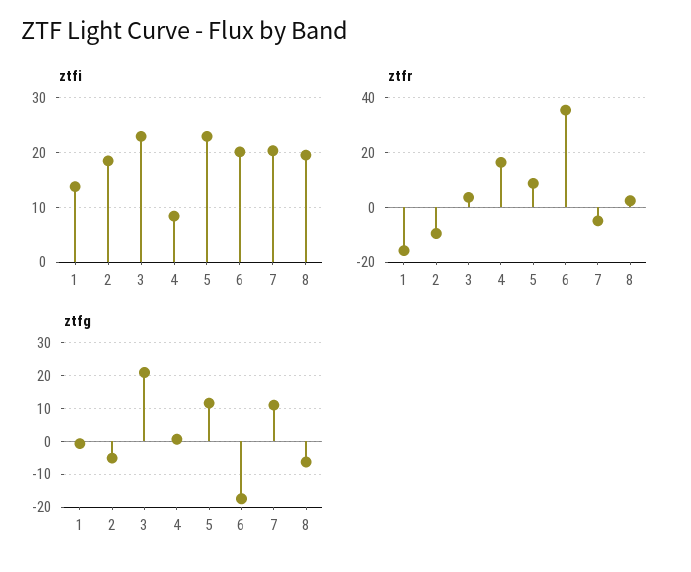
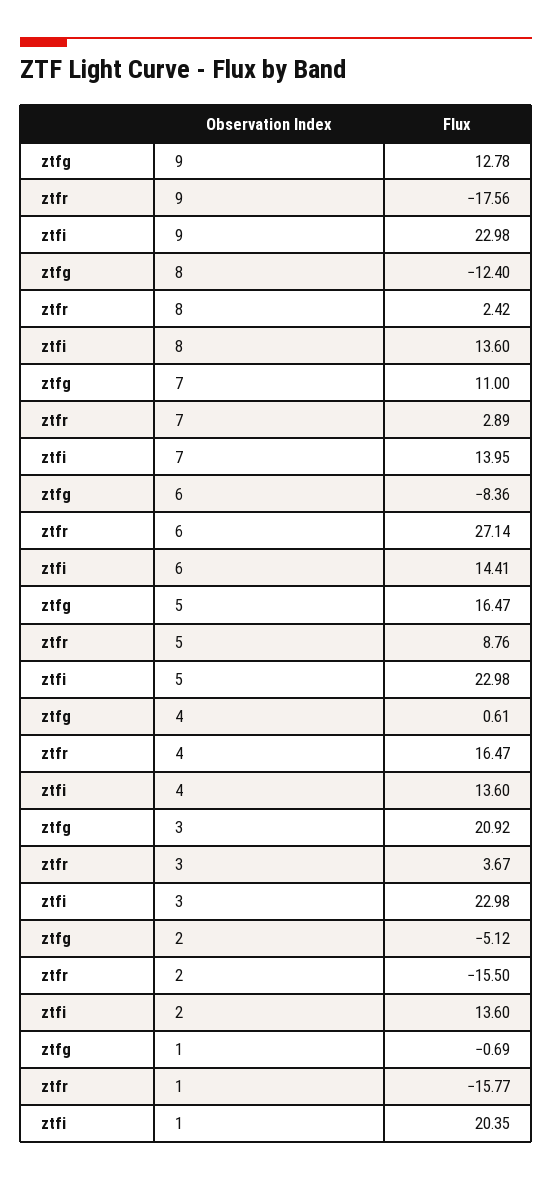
ztfi, 1: 14 -> 20.35
ztfi, 2: 18 -> 13.6
ztfi, 4: 8 -> 13.6
ztfi, 6: 20 -> 14.41
ztfi, 7: 20 -> 13.95
ztfi, 8: 20 -> 13.6
ztfr, 2: -10 -> -15.5
ztfr, 6: 35 -> 27.14
ztfr, 7: -5 -> 2.89
ztfg, 5: 12 -> 16.47
ztfg, 6: -18 -> -8.36
ztfg, 8: -6 -> -12.4
ztfg, 9: none -> 12.78
ztfr, 9: none -> -17.56
ztfi, 9: none -> 22.98

